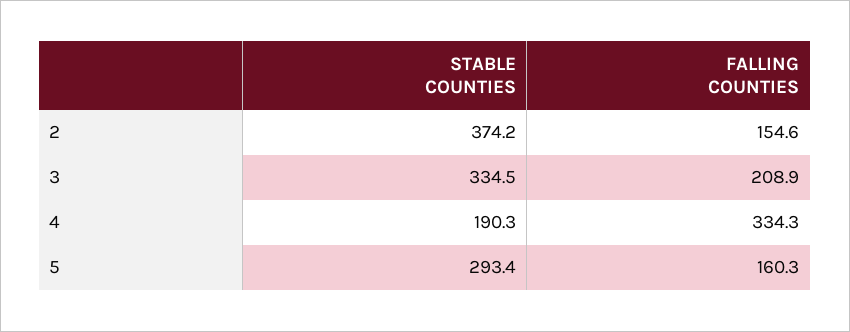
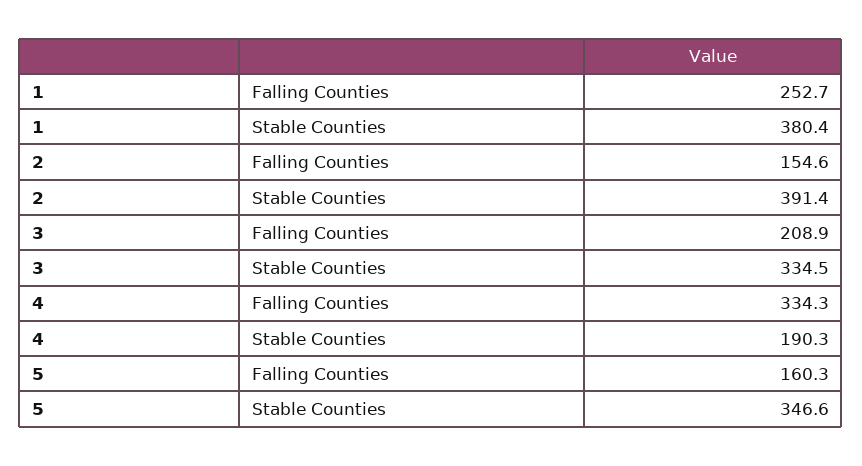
STABLE COUNTIES, 2: 374.2 -> 391.4
STABLE COUNTIES, 5: 293.4 -> 346.6
FALLING COUNTIES, 1: none -> 252.7
STABLE COUNTIES, 1: none -> 380.4

